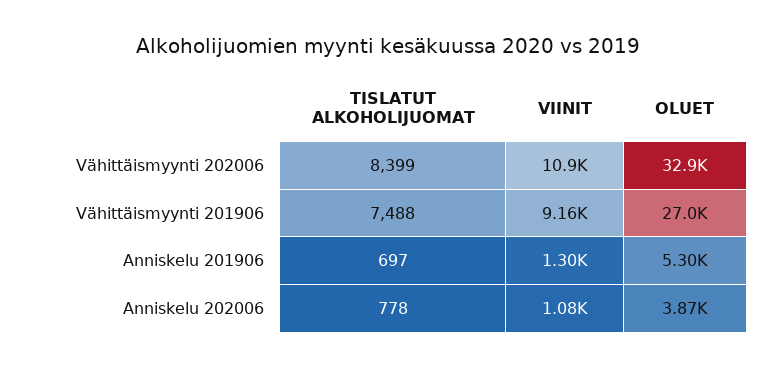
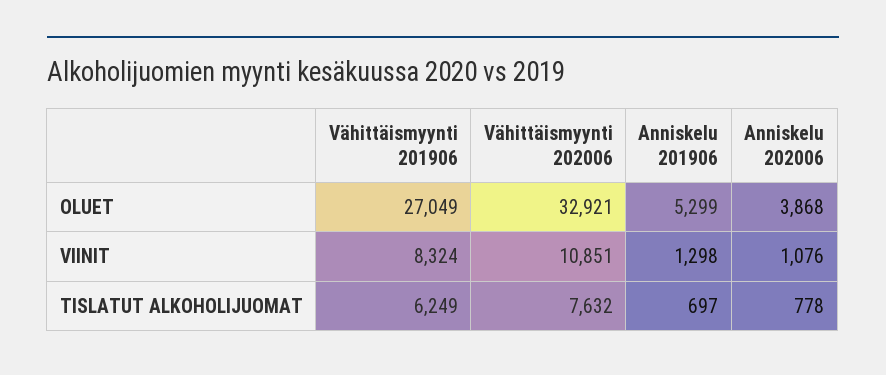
TISLATUT ALKOHOLIJUOMAT, Vähittäismyynti 202006: 8399 -> 7632
TISLATUT ALKOHOLIJUOMAT, Vähittäismyynti 201906: 7488 -> 6249
VIINIT, Vähittäismyynti 201906: 9160 -> 8324

